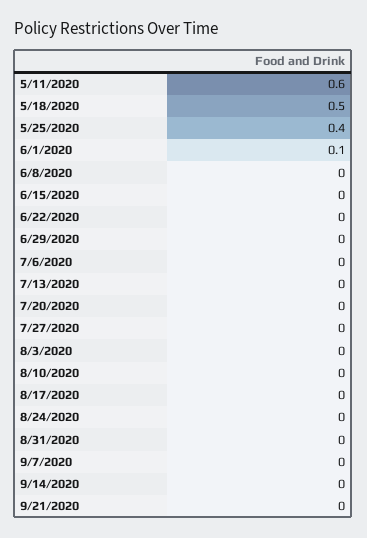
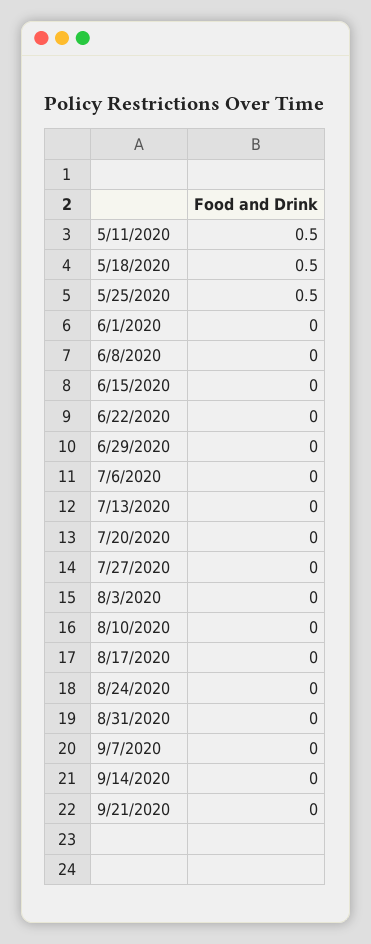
5/11/2020: 0.6 -> 0.5
5/25/2020: 0.4 -> 0.5
6/1/2020: 0.1 -> 0

